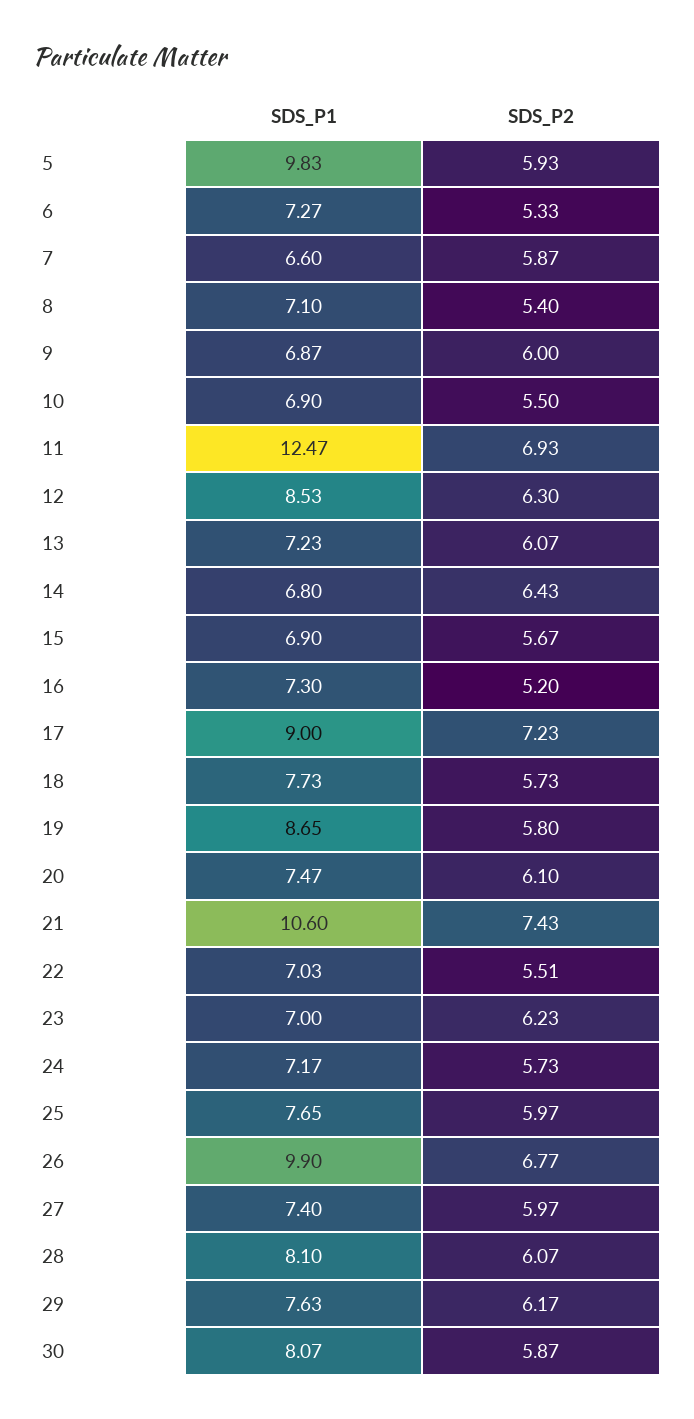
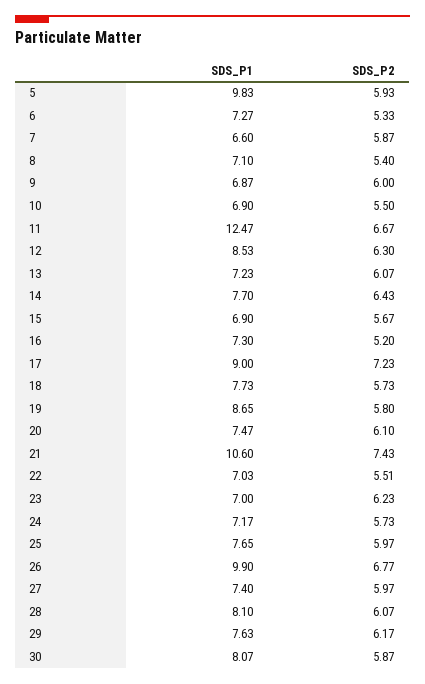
SDS_P2, 11: 6.93 -> 6.67
SDS_P1, 14: 6.8 -> 7.7

